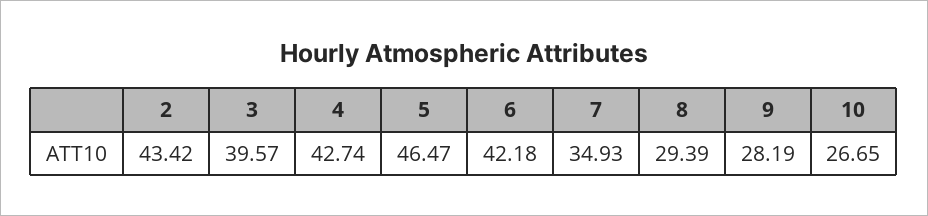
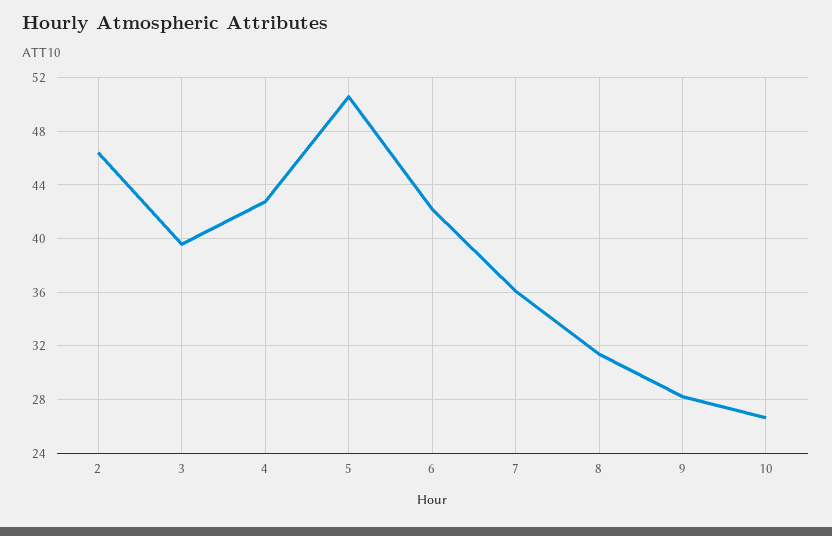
2: 43.42 -> 46.5
5: 46.47 -> 50.5
7: 34.93 -> 36
8: 29.39 -> 31.5

